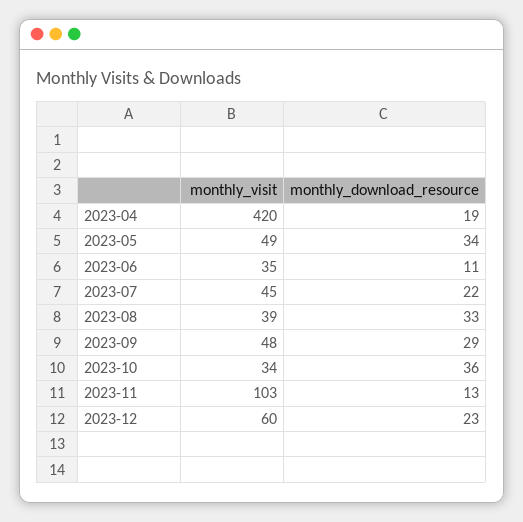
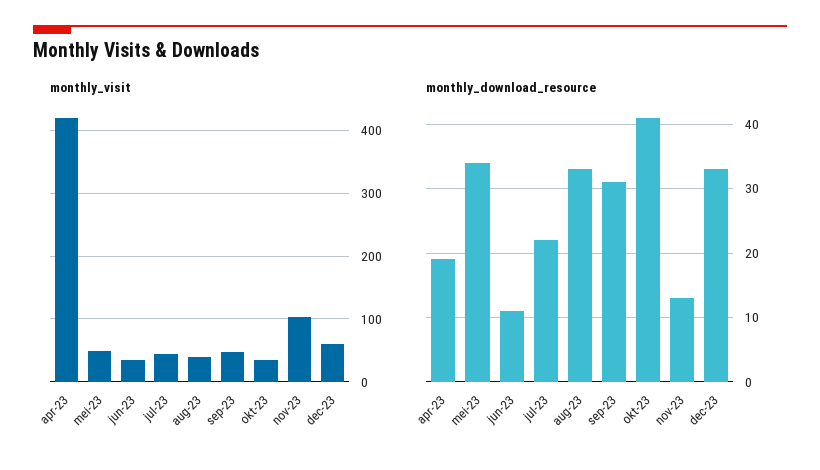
monthly_download_resource, 2023-09: 29 -> 31
monthly_download_resource, 2023-10: 36 -> 41
monthly_download_resource, 2023-12: 23 -> 33

